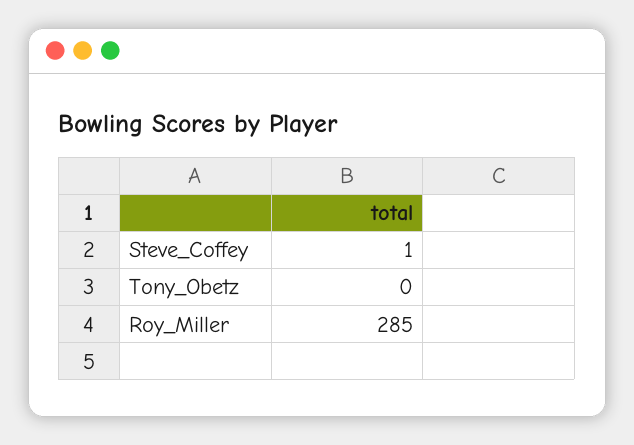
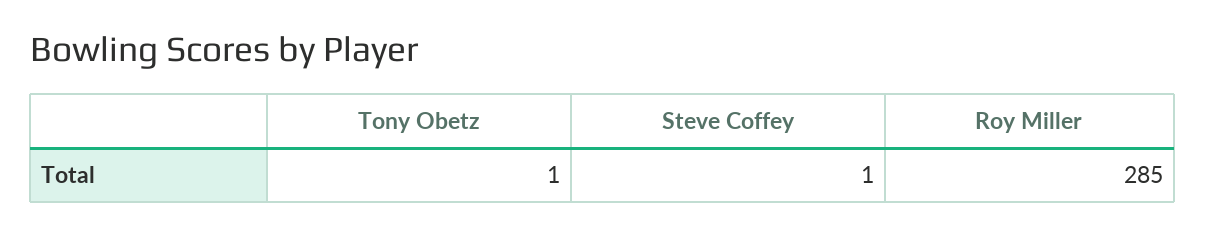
Tony_Obetz: 0 -> 1

